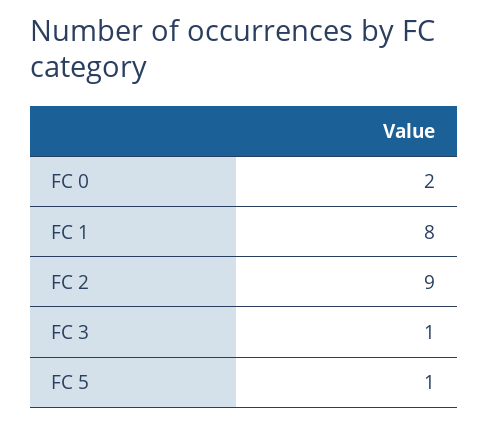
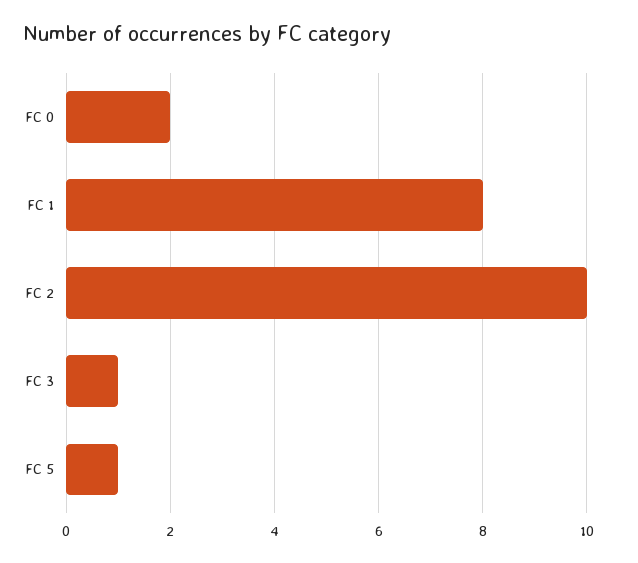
FC 2: 9 -> 10

